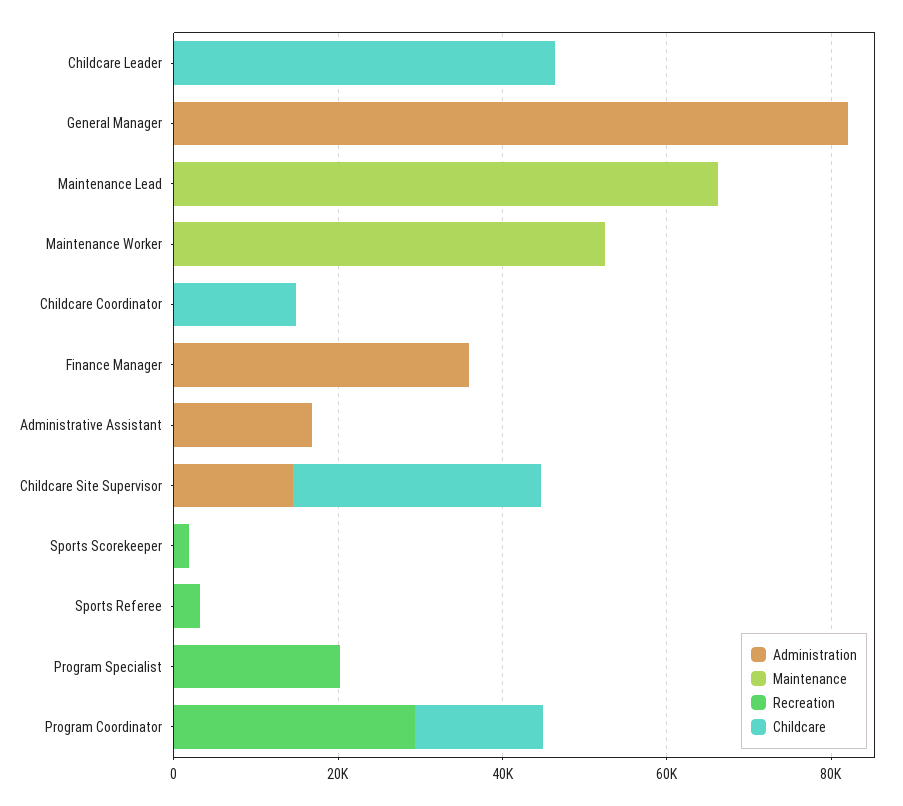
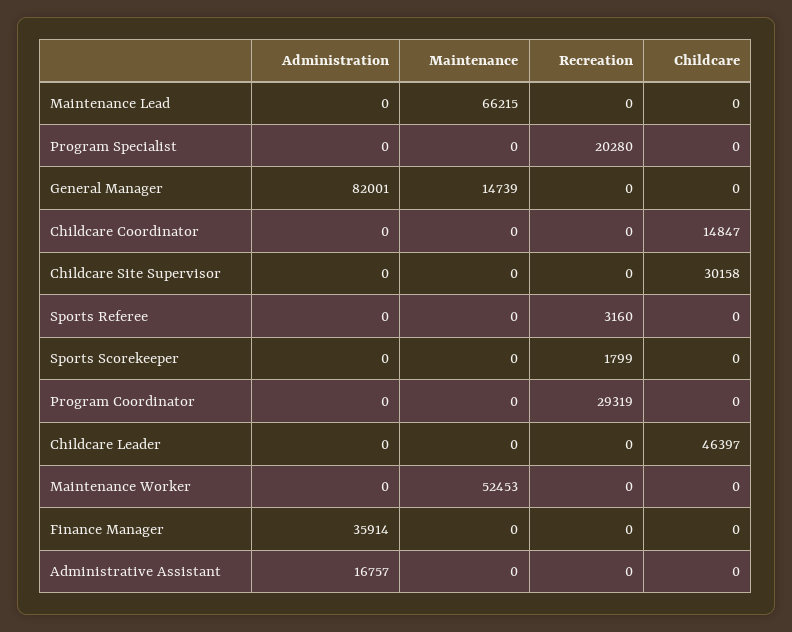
Maintenance, General Manager: 0 -> 14739
Administration, Childcare Site Supervisor: 15000 -> 0
Childcare, Program Coordinator: 15000 -> 0

